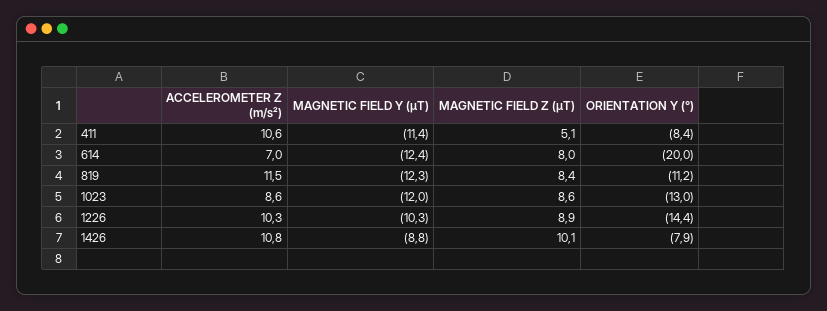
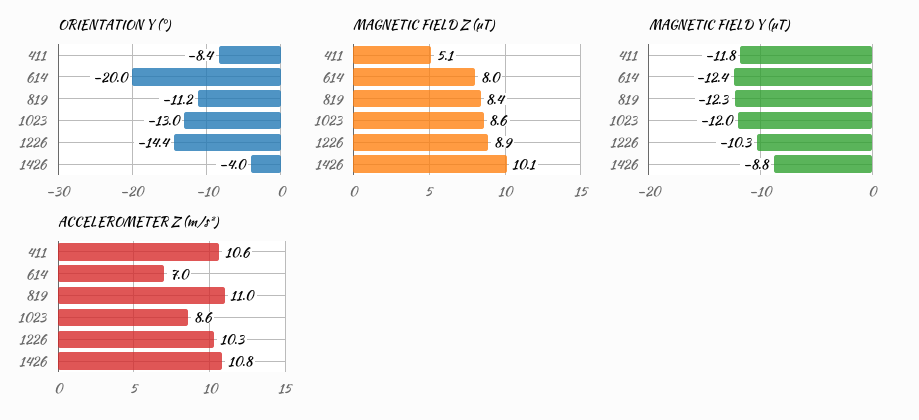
MAGNETIC FIELD Y (μT), 411: -11.4 -> -11.8
ACCELEROMETER Z (m/s²), 819: 11.5 -> 11
ORIENTATION Y (°), 1426: -7.9 -> -4

